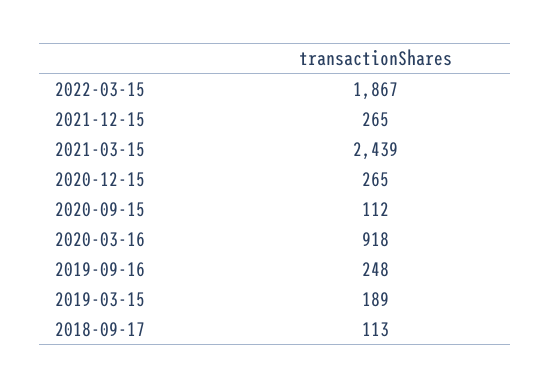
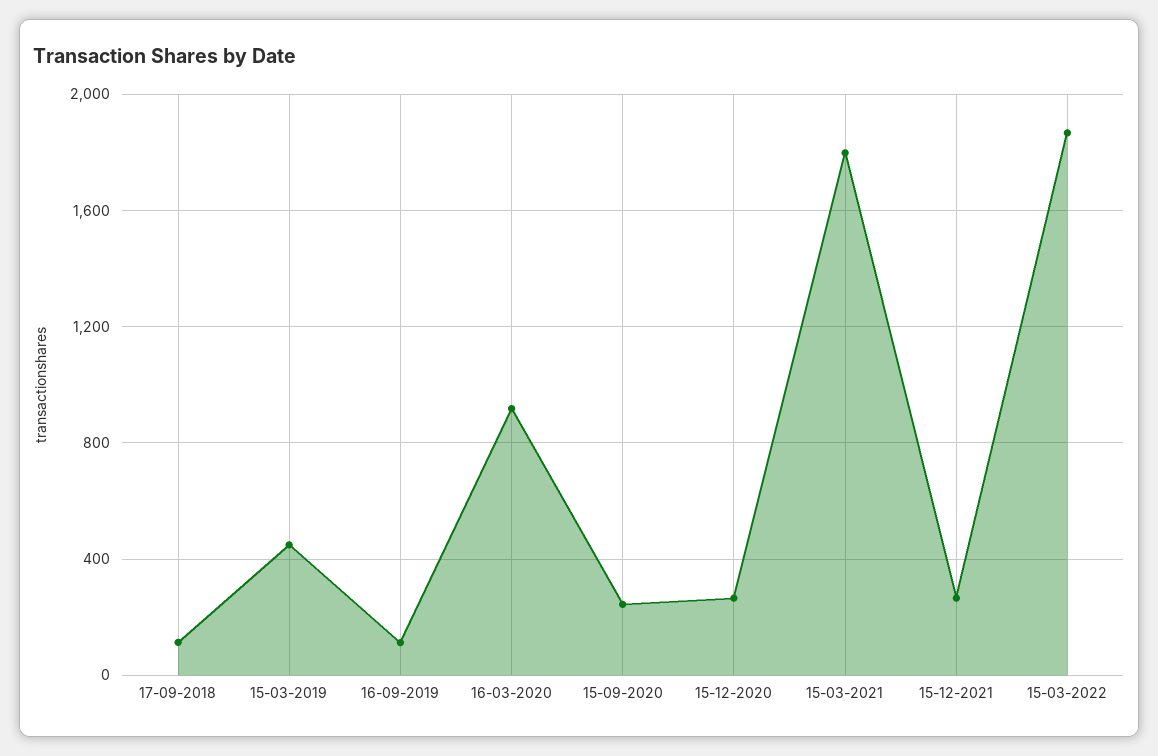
2021-03-15: 2439 -> 1800
2020-09-15: 112 -> 250
2019-09-16: 248 -> 100
2019-03-15: 189 -> 450

